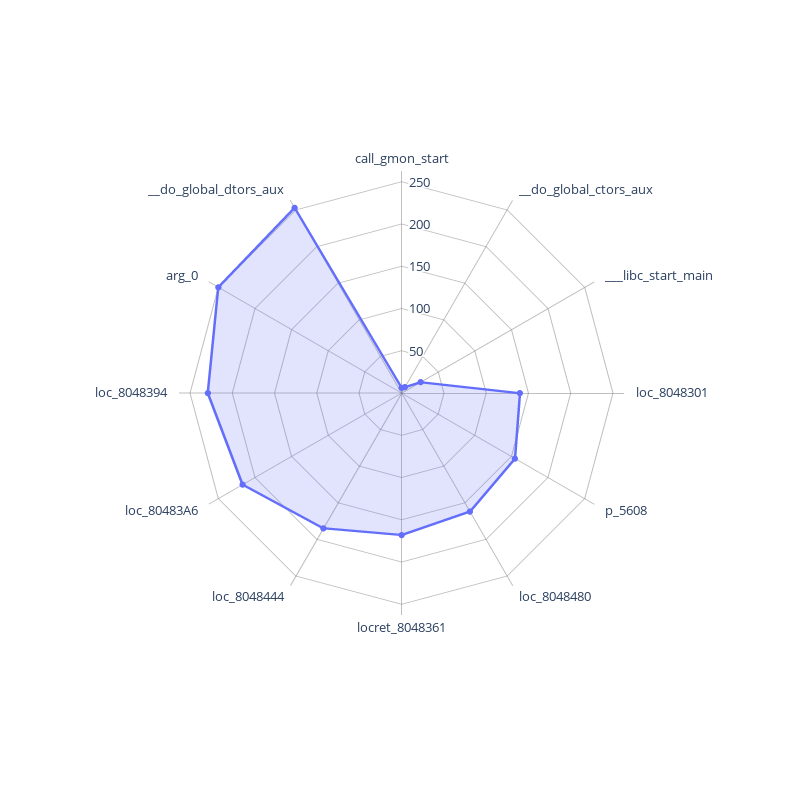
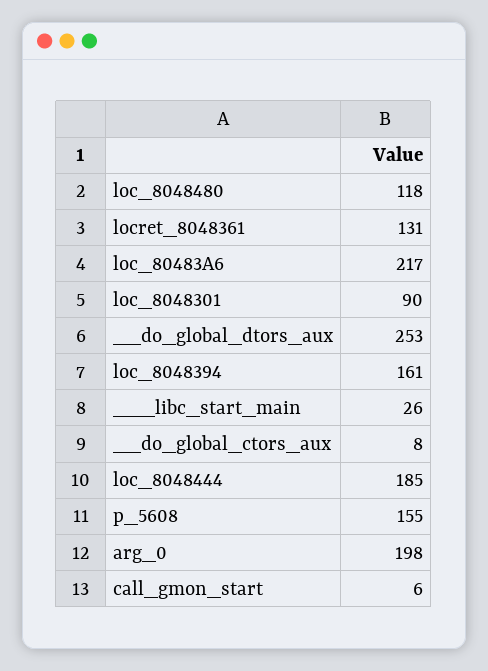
loc_8048301: 140 -> 90
loc_8048480: 160 -> 118
locret_8048361: 170 -> 131
loc_8048394: 230 -> 161
arg_0: 250 -> 198

